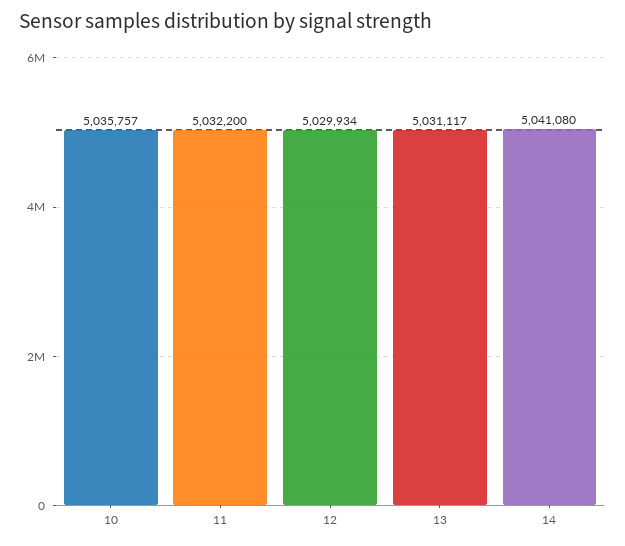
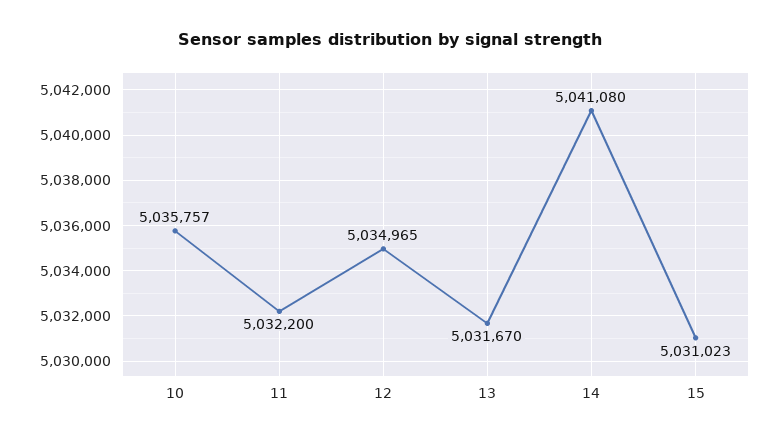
12: 5029934 -> 5034965
13: 5031117 -> 5031670
15: none -> 5031023

